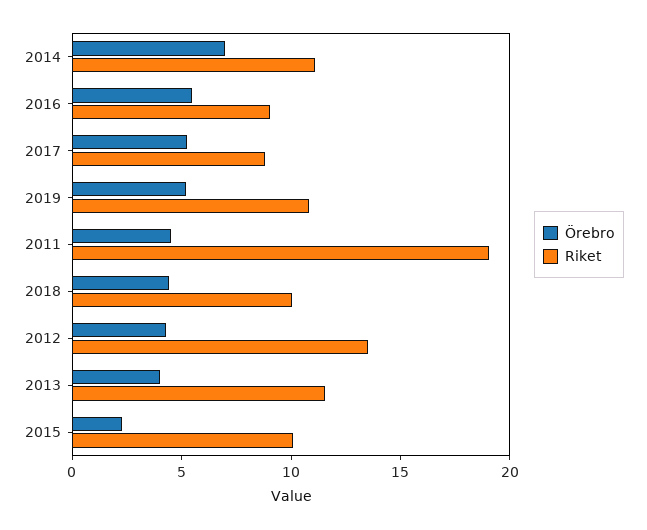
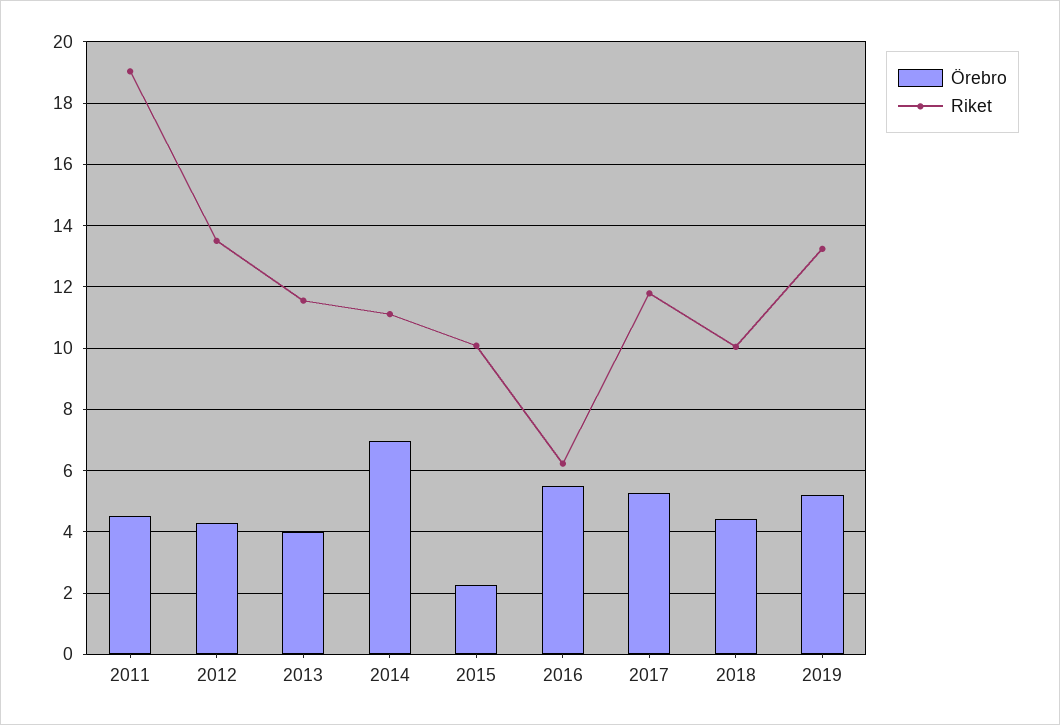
Riket, 2016: 9 -> 6.2
Riket, 2017: 9 -> 11.8
Riket, 2019: 11 -> 13.2

